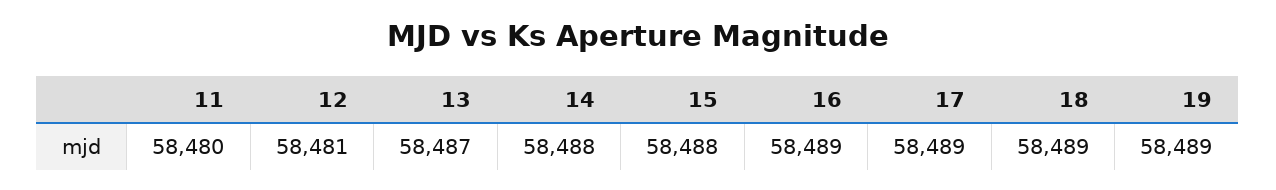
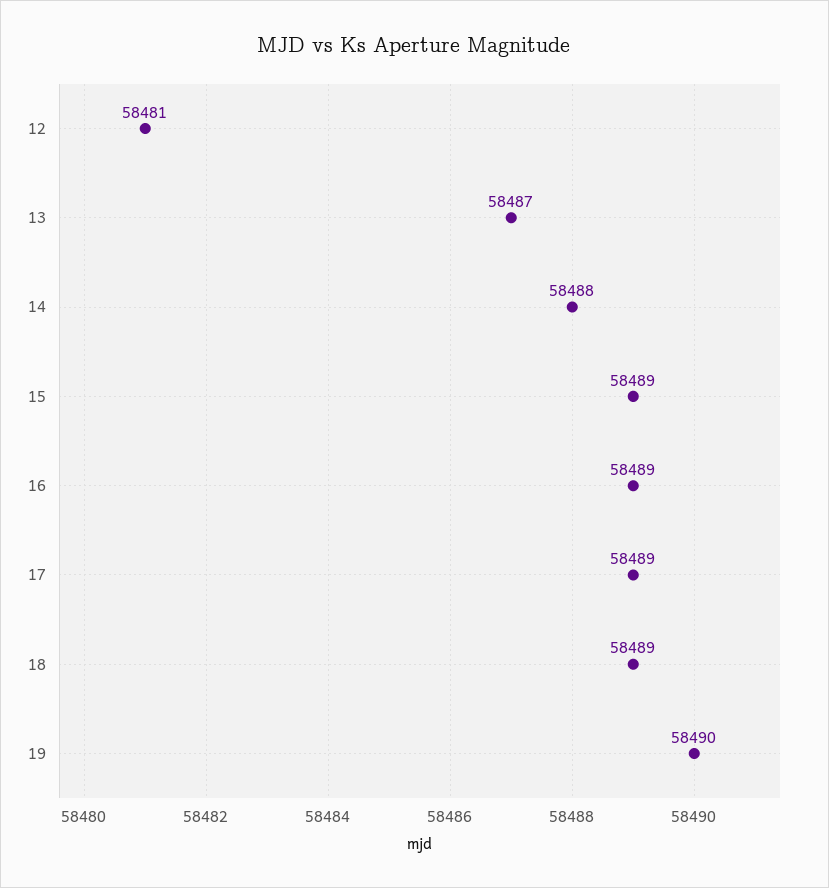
11: 58480 -> none
15: 58488 -> 58489
19: 58489 -> 58490

